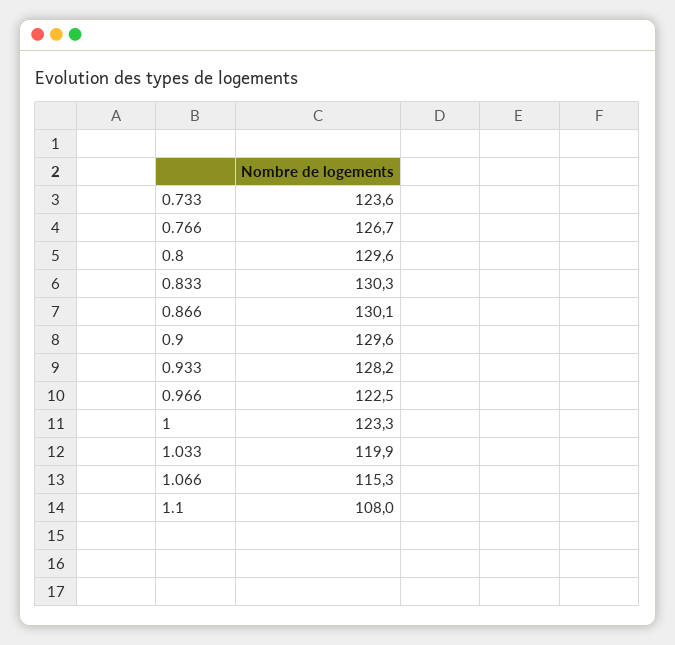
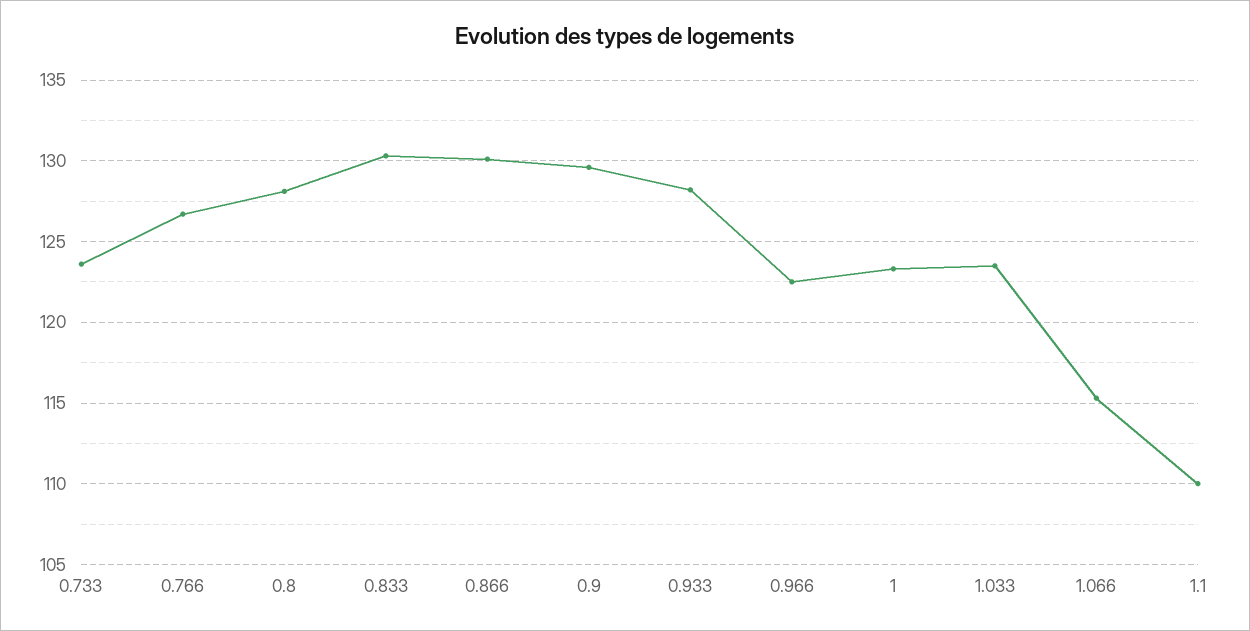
0.8: 129.6 -> 128
1.033: 119.9 -> 123.5
1.1: 108 -> 110

